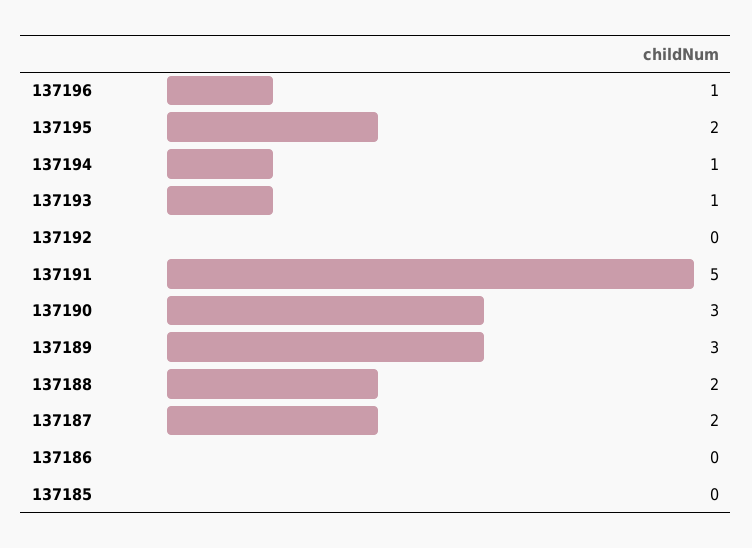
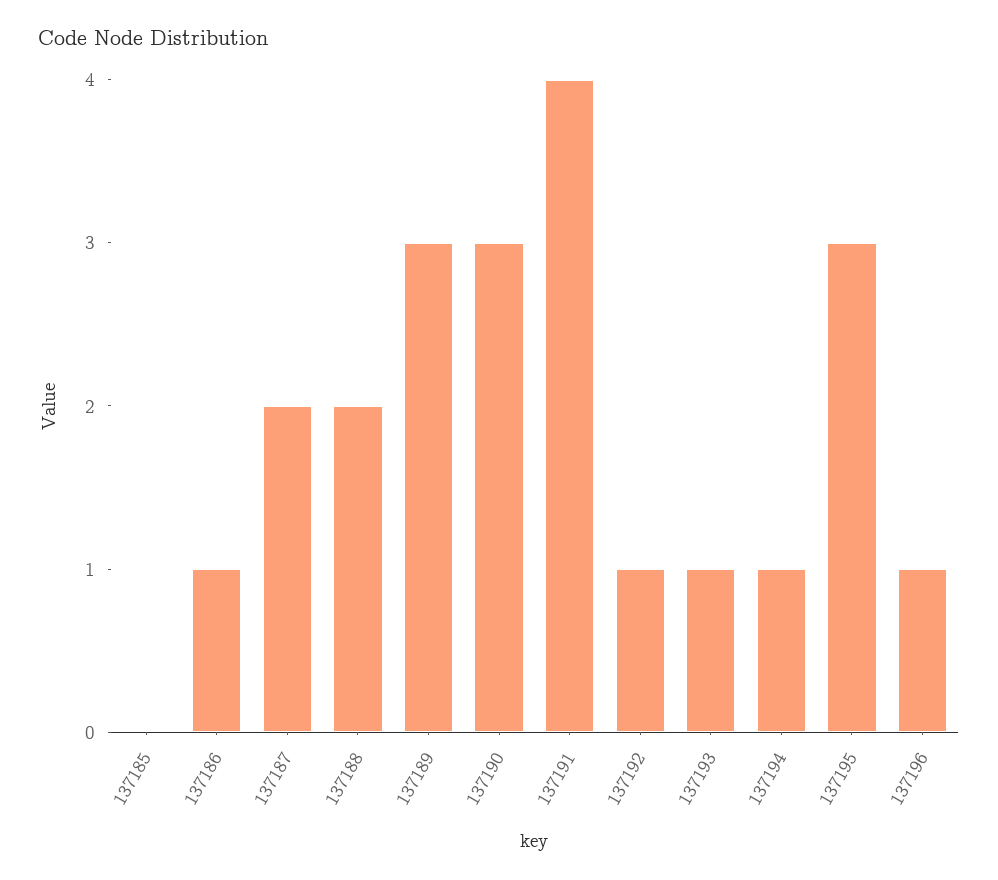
137195: 2 -> 3
137192: 0 -> 1
137191: 5 -> 4
137186: 0 -> 1

